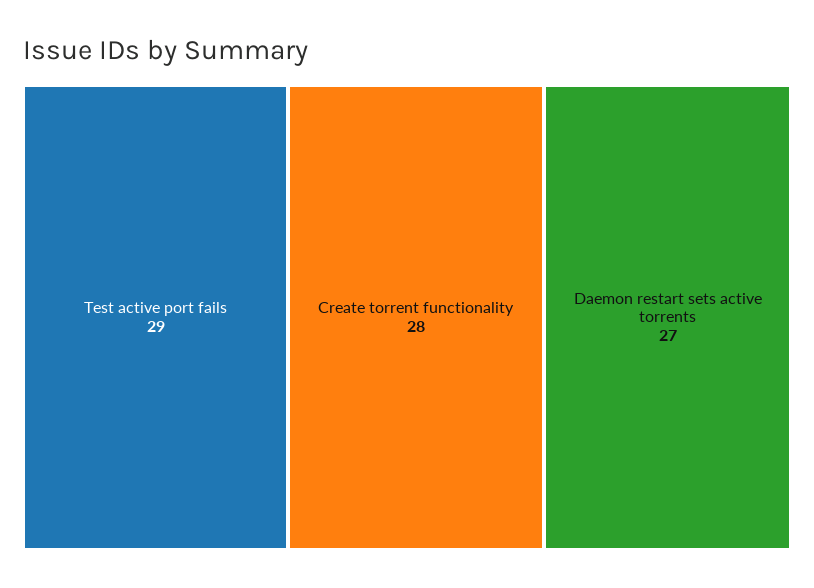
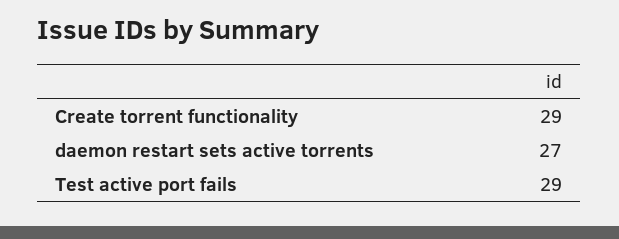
Create torrent functionality: 28 -> 29

